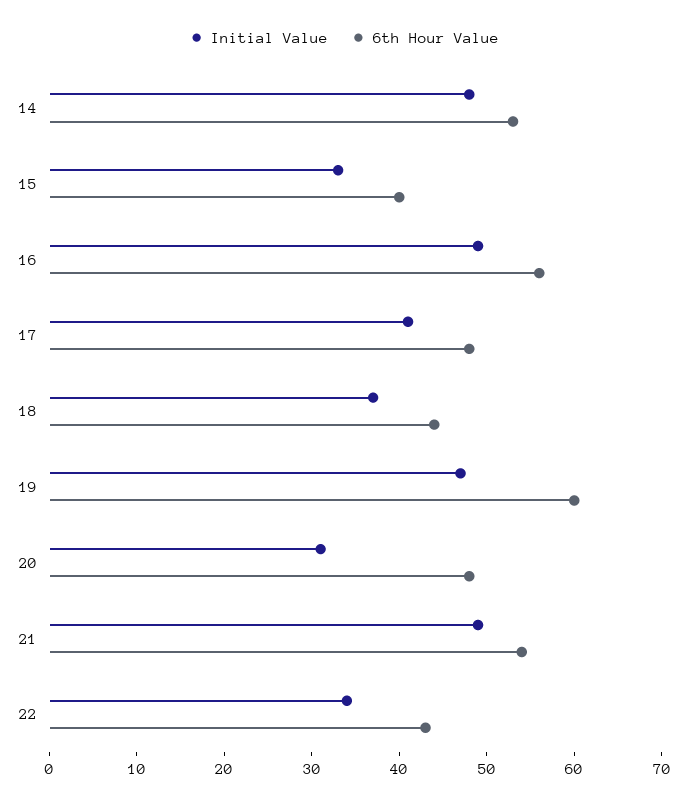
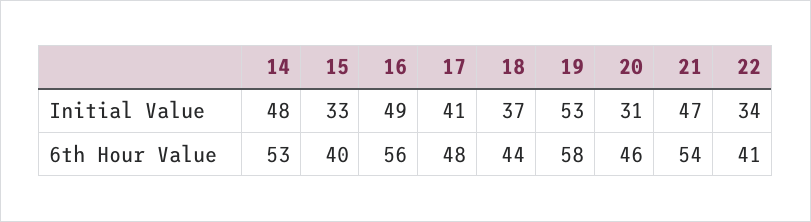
Initial Value, 19: 47 -> 53
6th Hour Value, 19: 60 -> 58
6th Hour Value, 20: 48 -> 46
Initial Value, 21: 49 -> 47
6th Hour Value, 22: 43 -> 41

